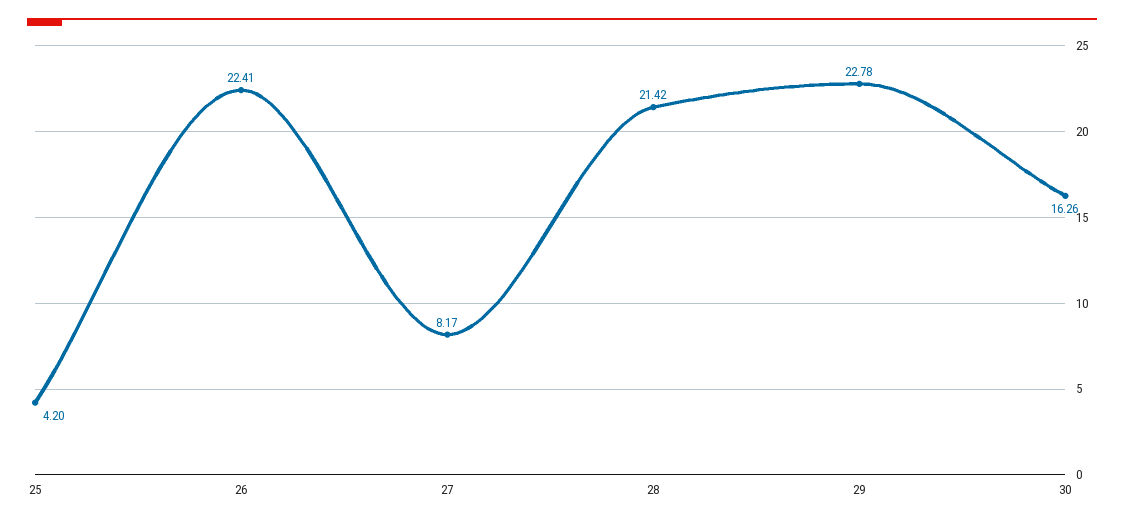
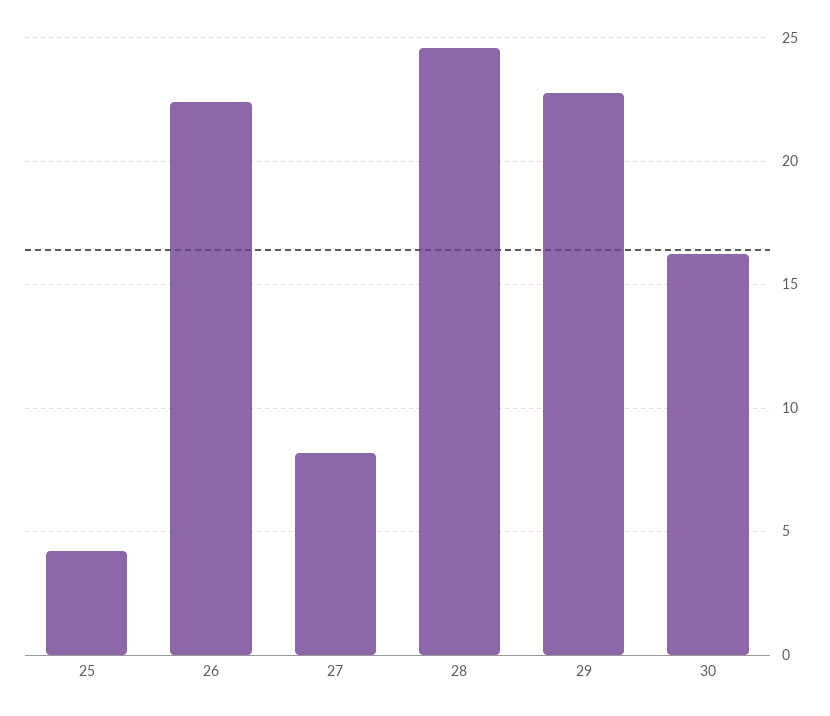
28: 21.42 -> 24.5

